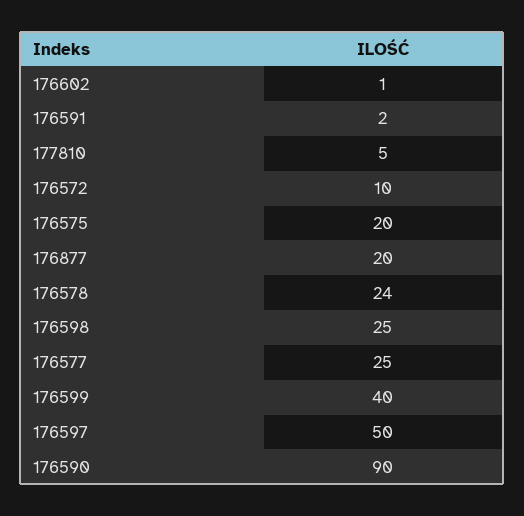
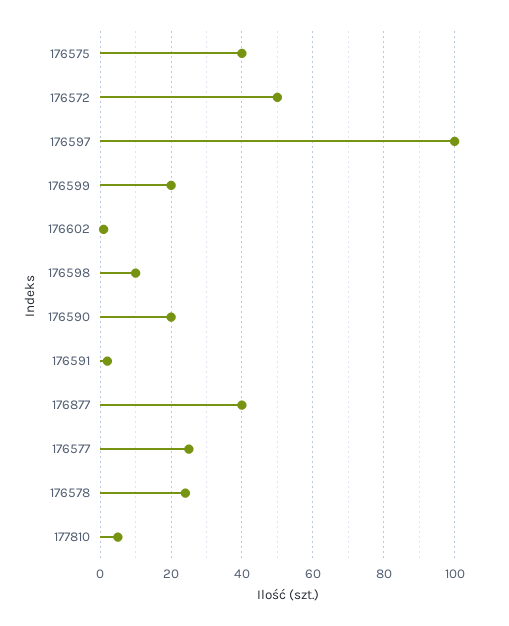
176572: 10 -> 50
176575: 20 -> 40
176877: 20 -> 40
176598: 25 -> 10
176599: 40 -> 20
176597: 50 -> 100
176590: 90 -> 20

